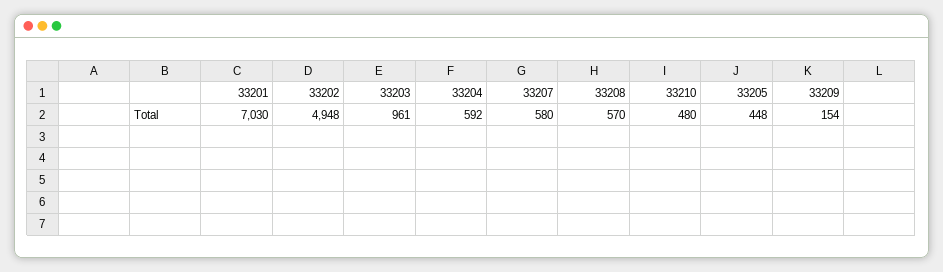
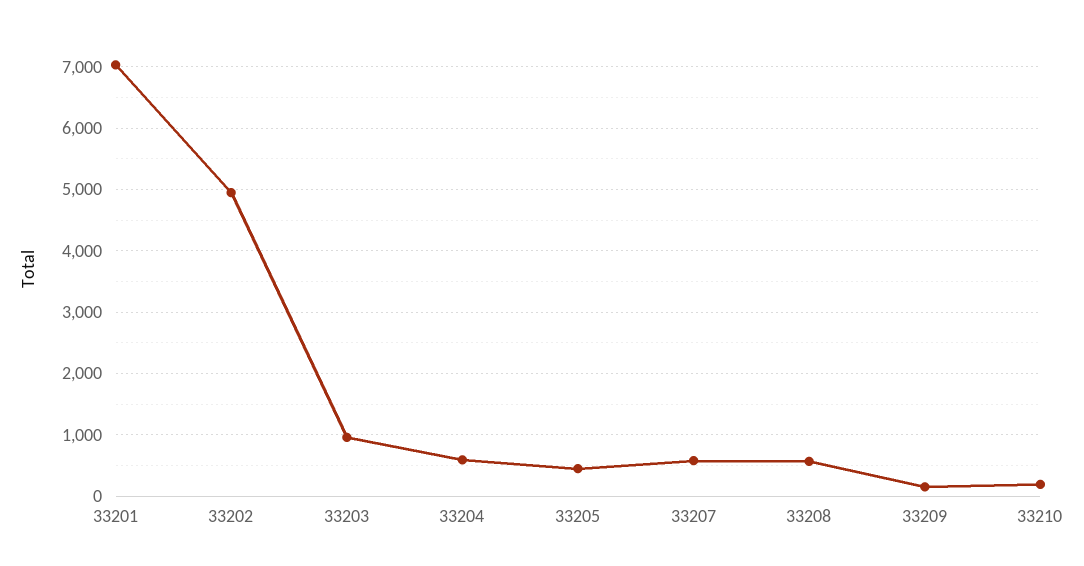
33210: 480 -> 200

